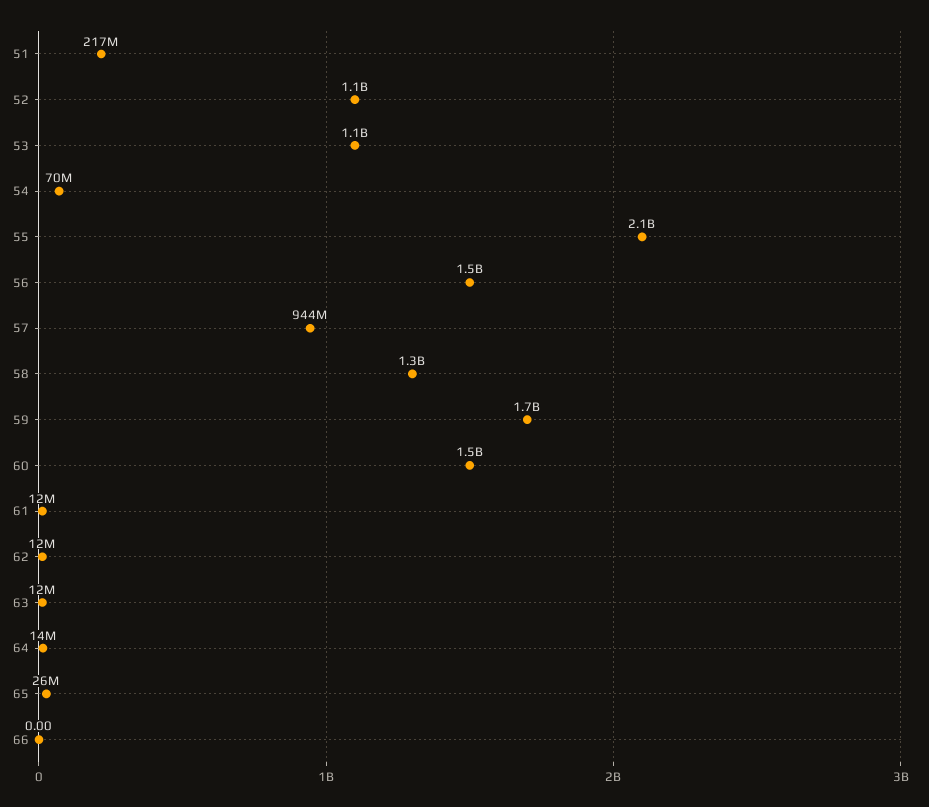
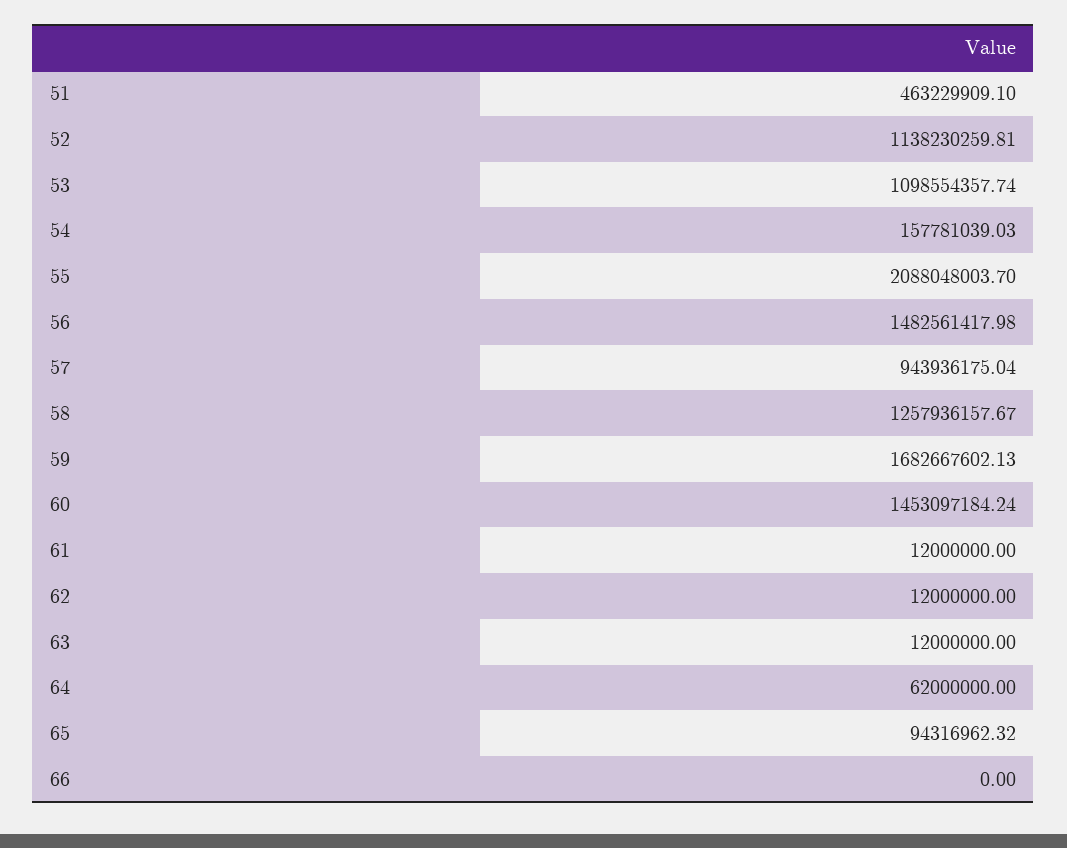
51: 217000000 -> 463229909.1
54: 70000000 -> 157781039.03
64: 14000000 -> 62000000
65: 26000000 -> 94316962.32

